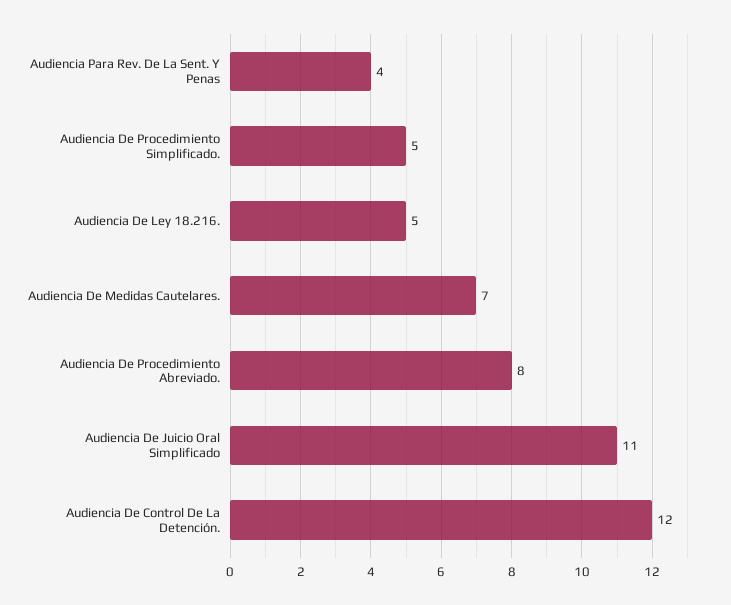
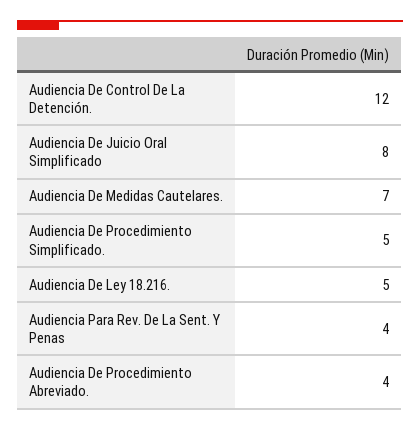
Audiencia De Procedimiento Abreviado.: 8 -> 4
Audiencia De Juicio Oral Simplificado: 11 -> 8

